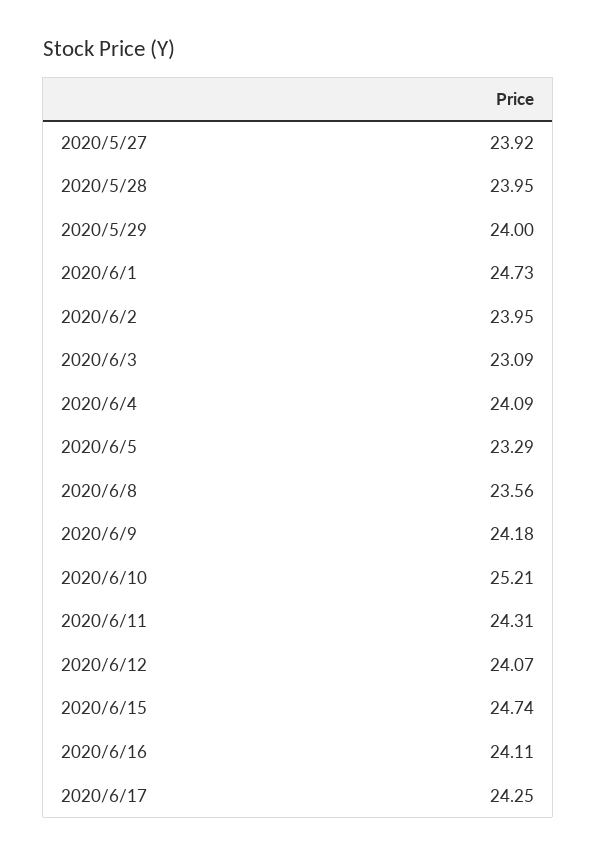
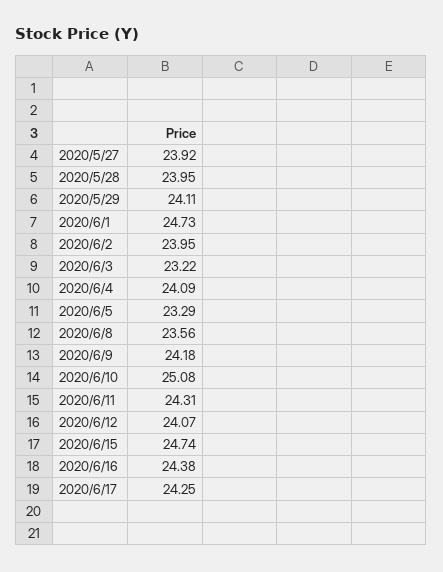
2020/5/29: 24 -> 24.11
2020/6/3: 23.09 -> 23.22
2020/6/10: 25.21 -> 25.08
2020/6/16: 24.11 -> 24.38

